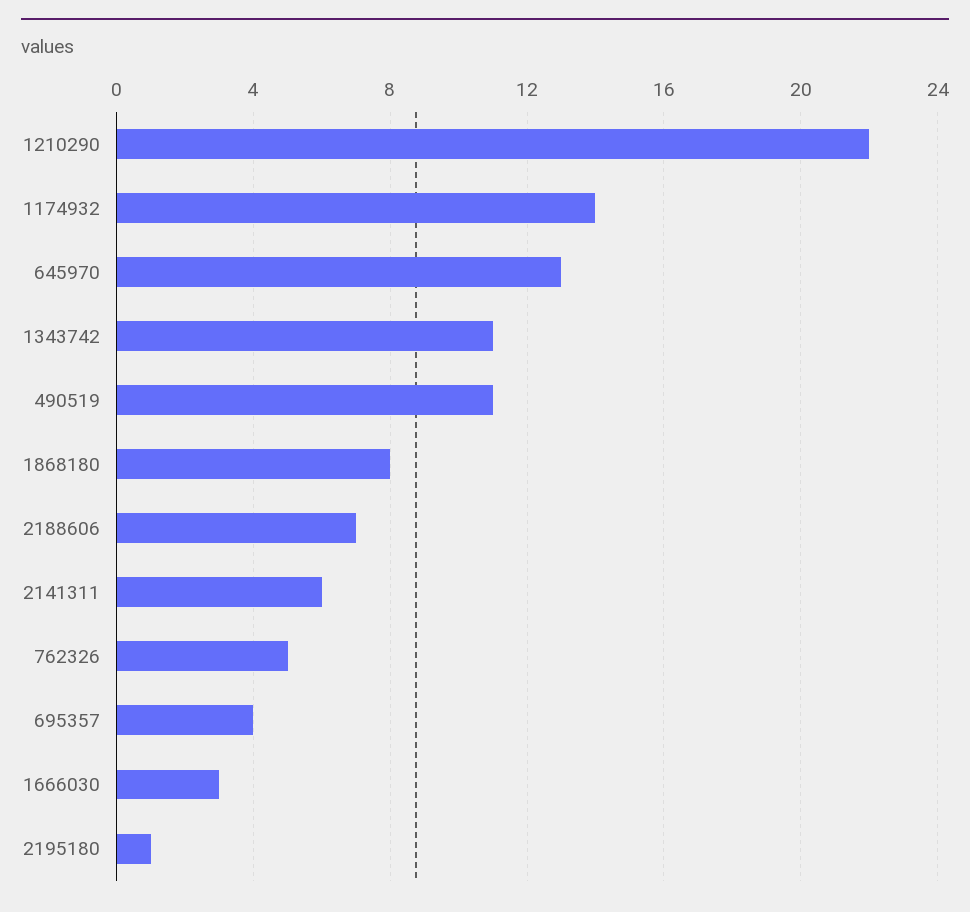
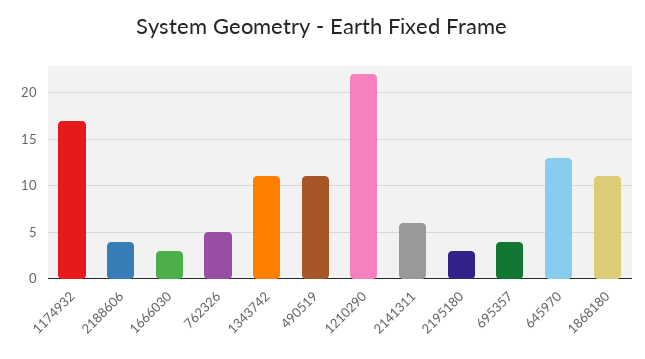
1174932: 14 -> 17
1868180: 8 -> 11
2188606: 7 -> 4
2195180: 1 -> 3

